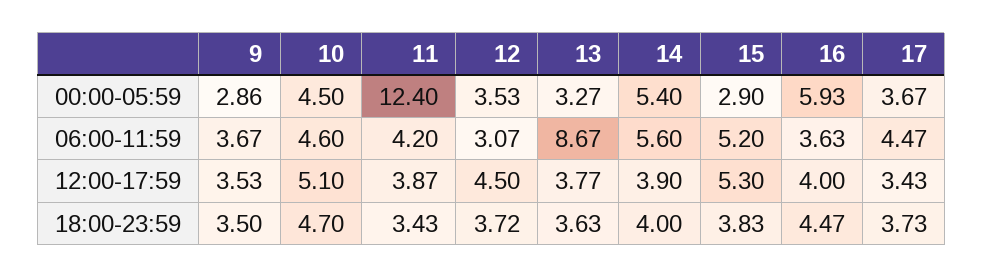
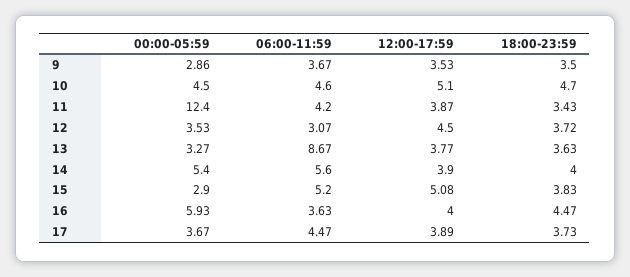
15, 12:00-17:59: 5.3 -> 5.08
17, 12:00-17:59: 3.43 -> 3.89

